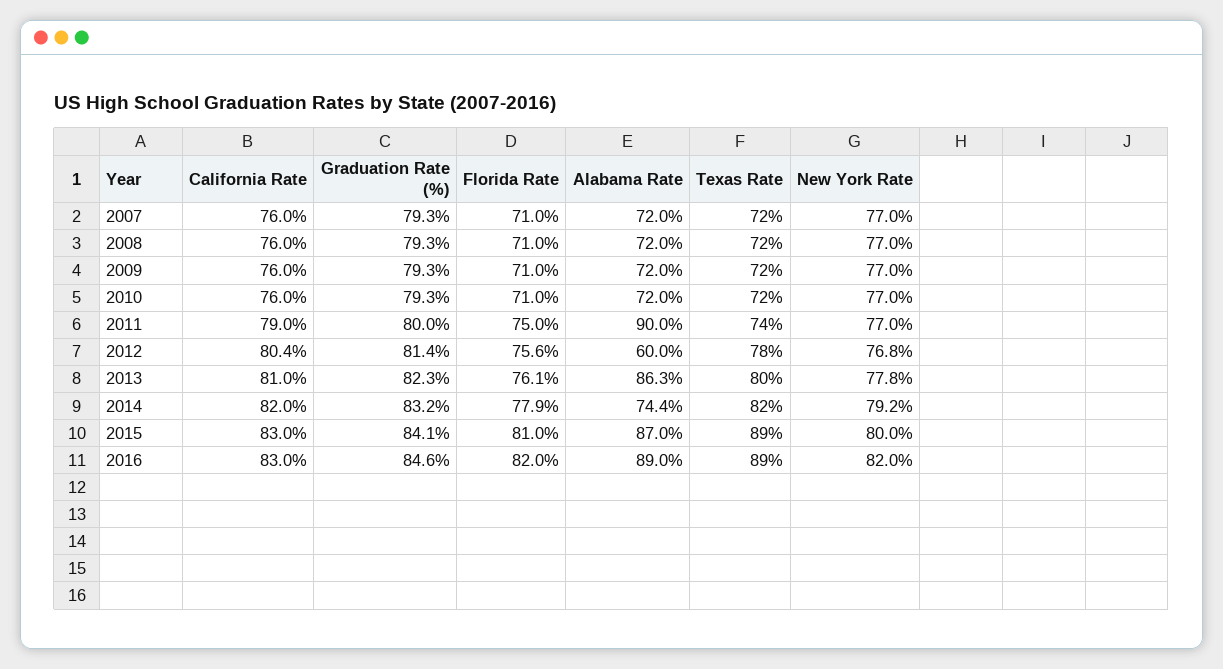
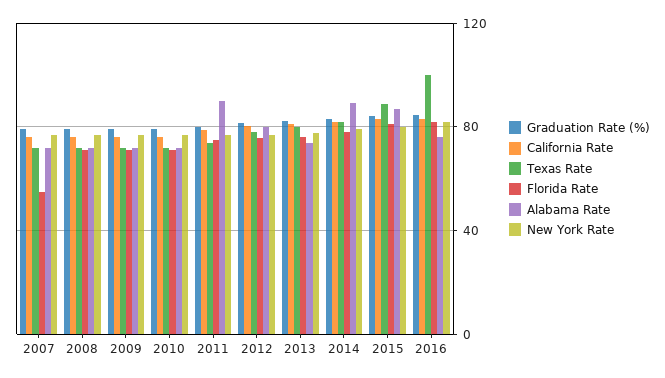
Florida Rate, 2007: 71 -> 55
Alabama Rate, 2012: 60 -> 80
Alabama Rate, 2013: 86.3 -> 75
Alabama Rate, 2014: 74.4 -> 90
Alabama Rate, 2016: 89 -> 75
Texas Rate, 2016: 89 -> 100

